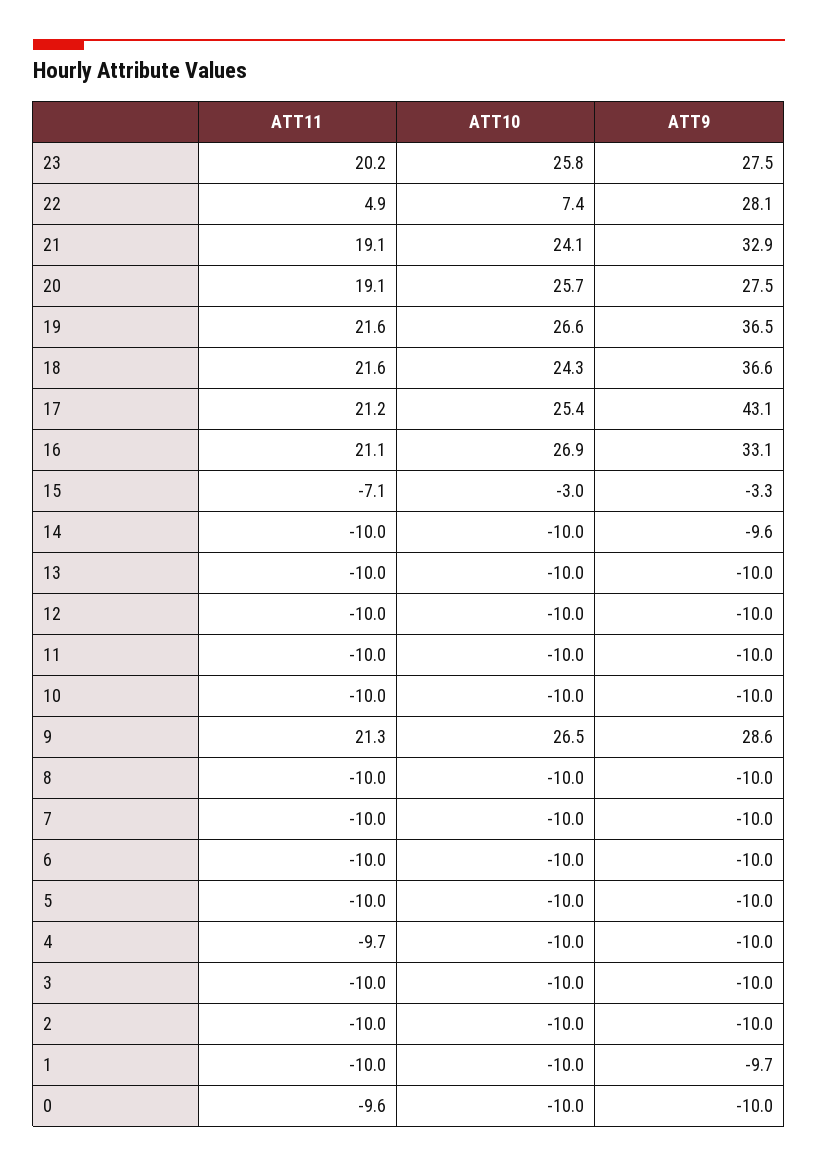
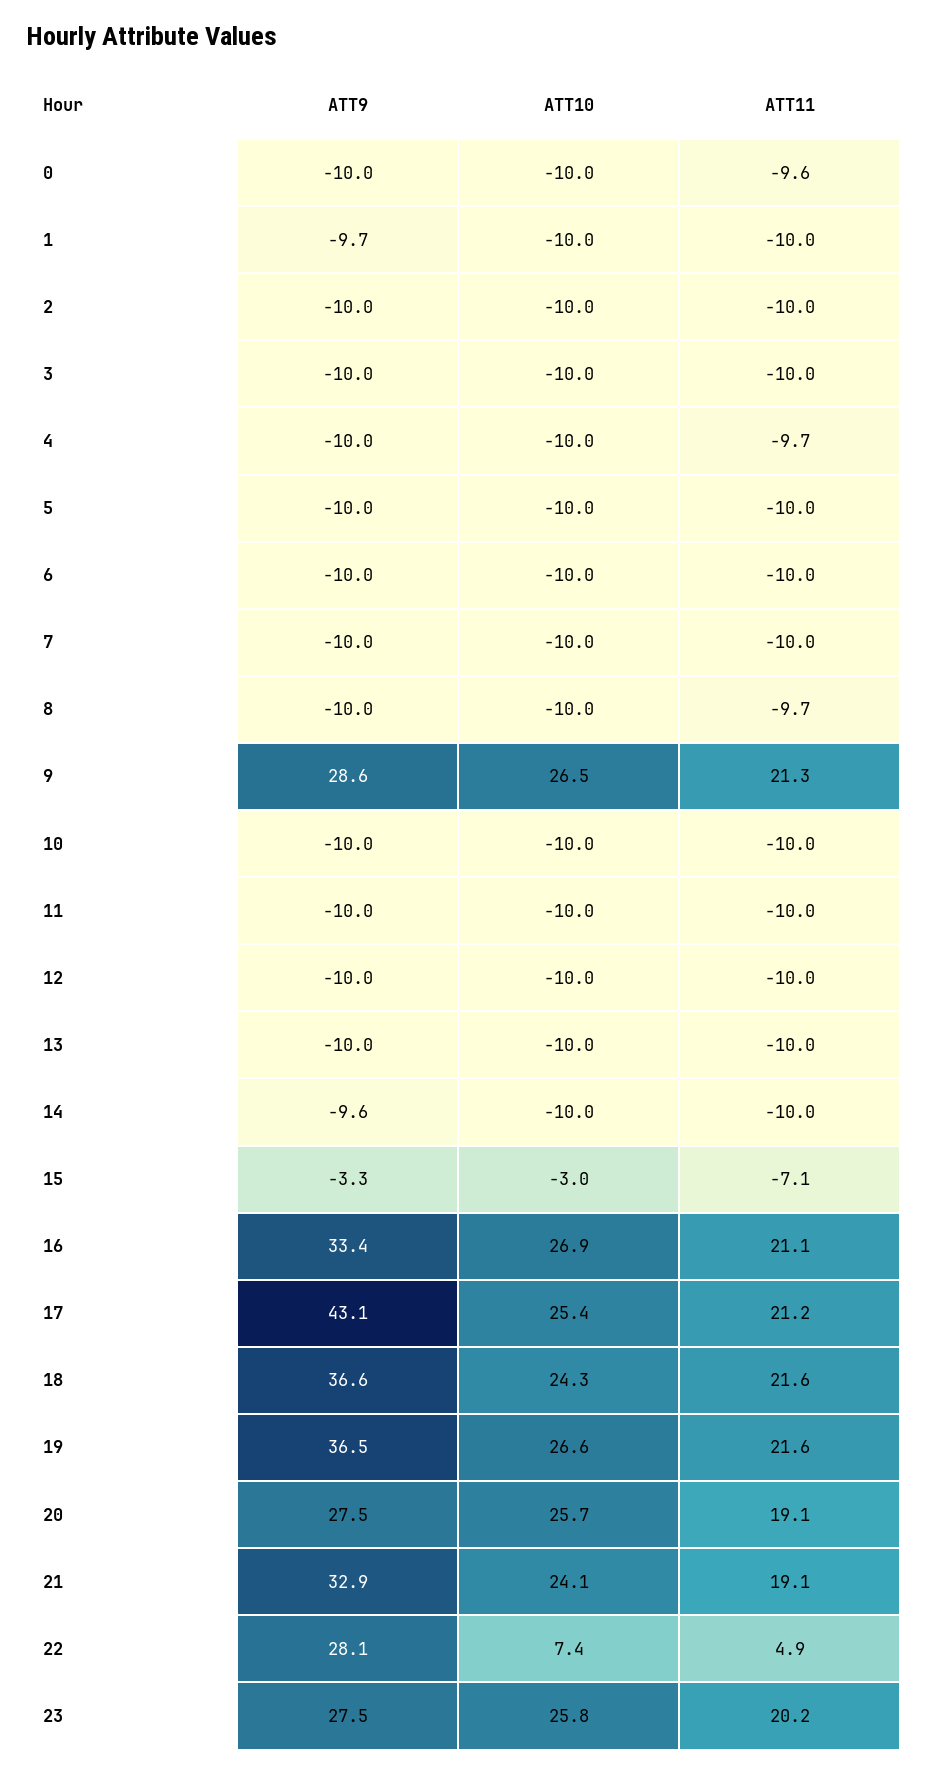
ATT9, 16: 33.1 -> 33.4
ATT11, 8: -10 -> -9.7

